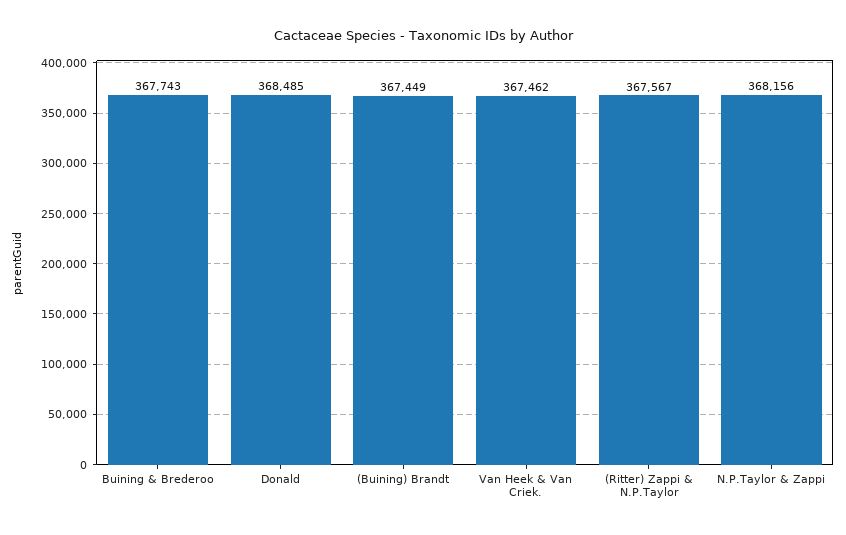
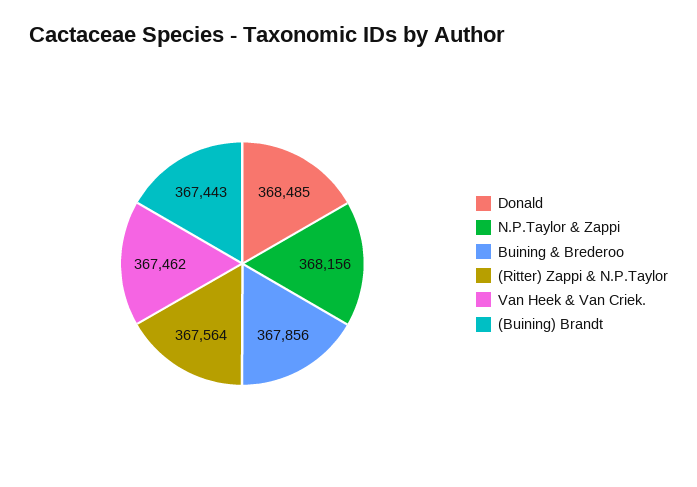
Buining & Brederoo: 367743 -> 367856
(Buining) Brandt: 367449 -> 367443
(Ritter) Zappi & N.P.Taylor: 367567 -> 367564

